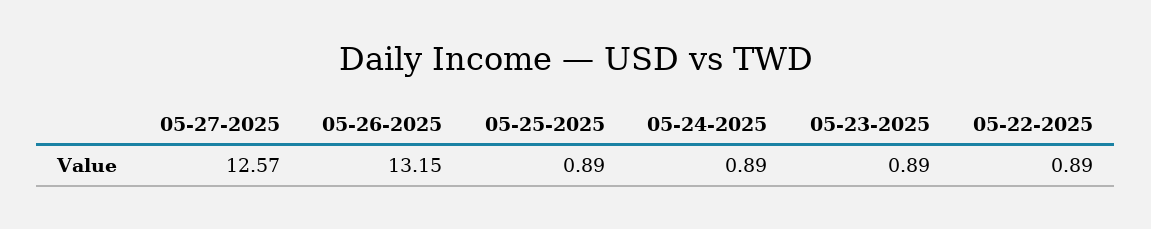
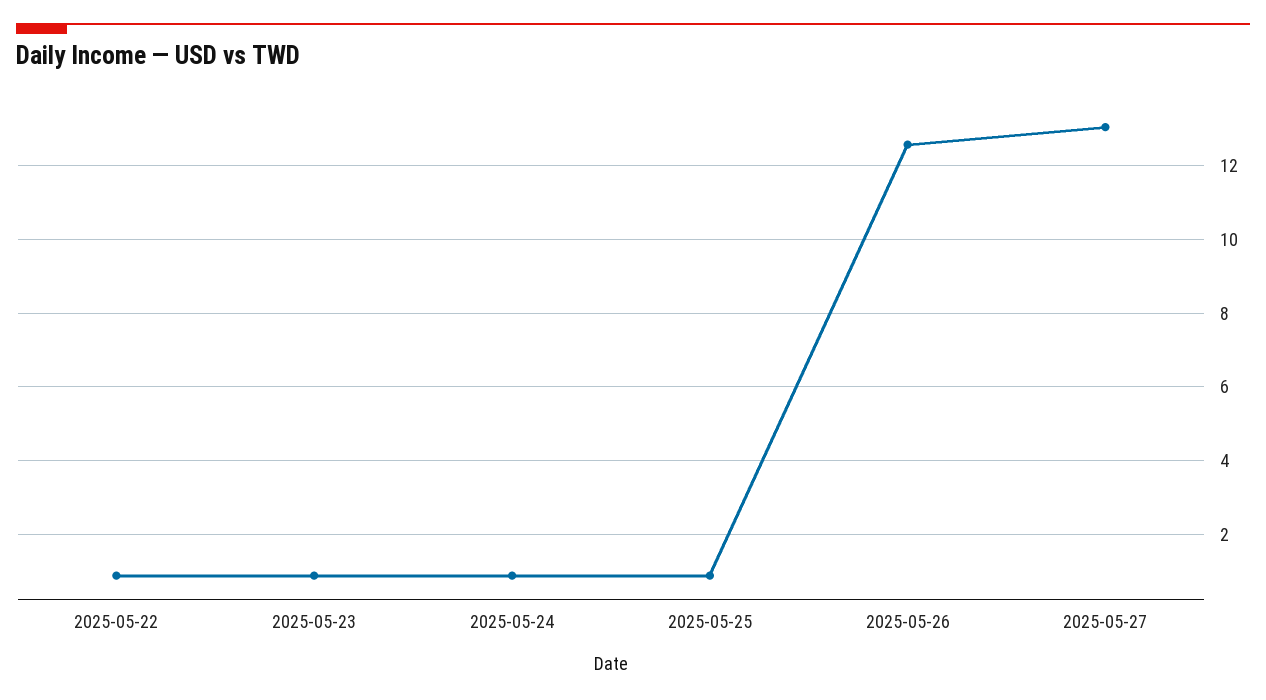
05-27-2025: 12.57 -> 13
05-26-2025: 13.15 -> 12.6

